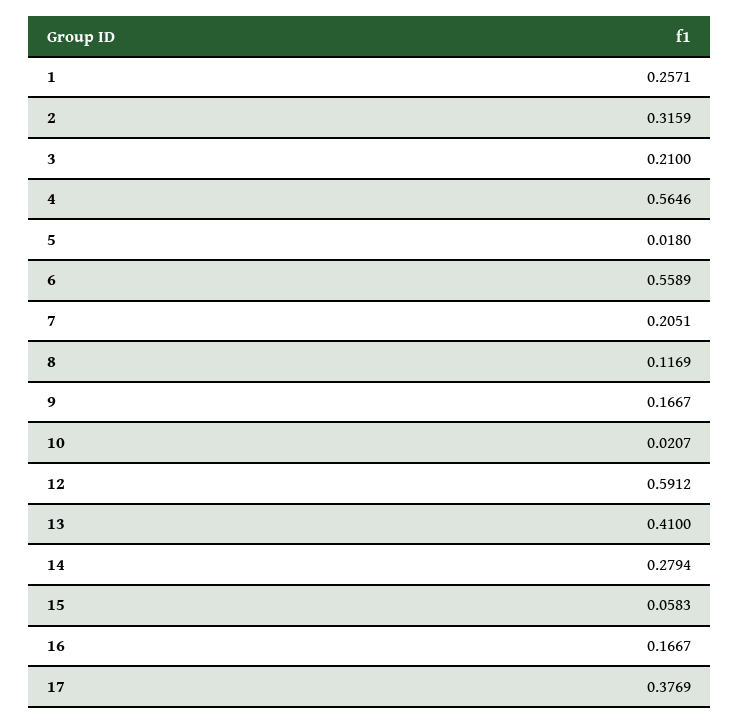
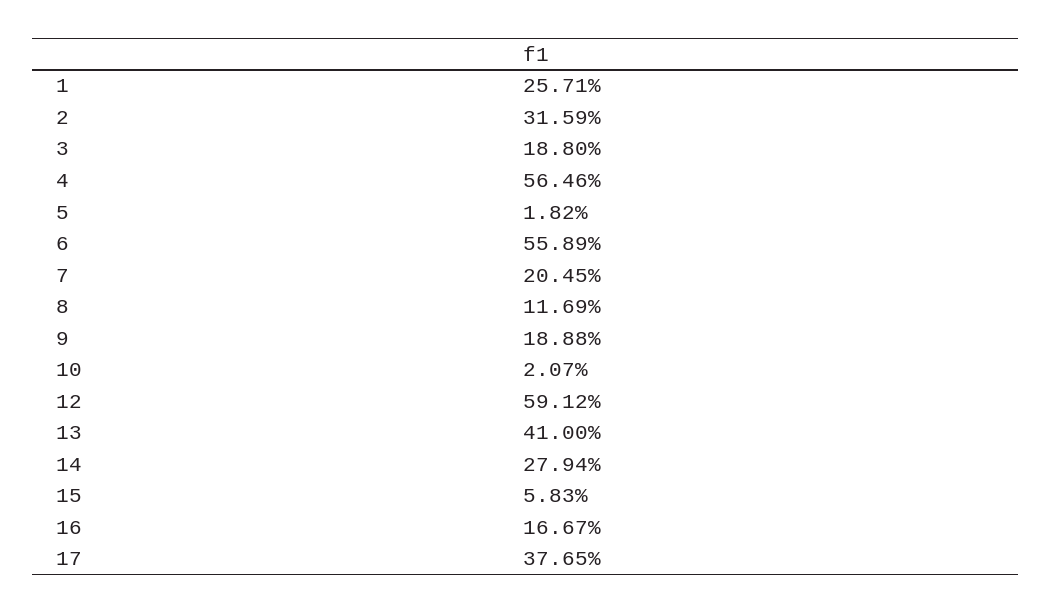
3: 0.21 -> 0.188
5: 0.018 -> 0.0182
7: 0.2051 -> 0.2045
9: 0.1667 -> 0.1888
17: 0.3769 -> 0.3765

